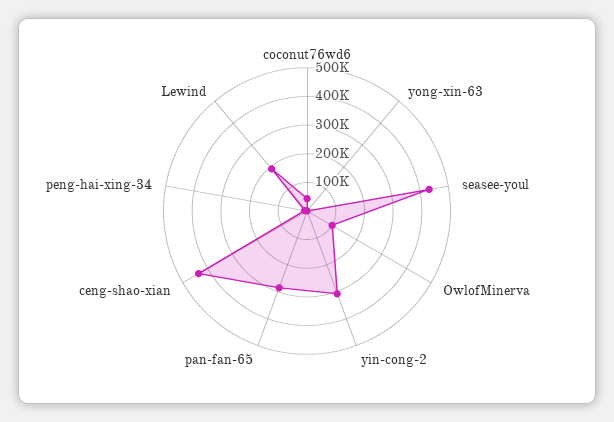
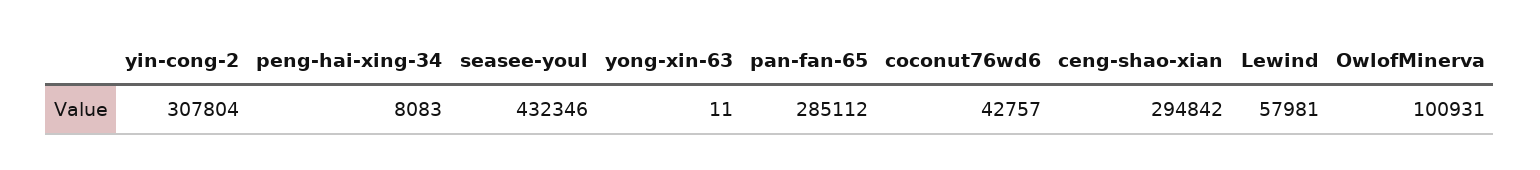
ceng-shao-xian: 450000 -> 294842
Lewind: 200000 -> 57981

